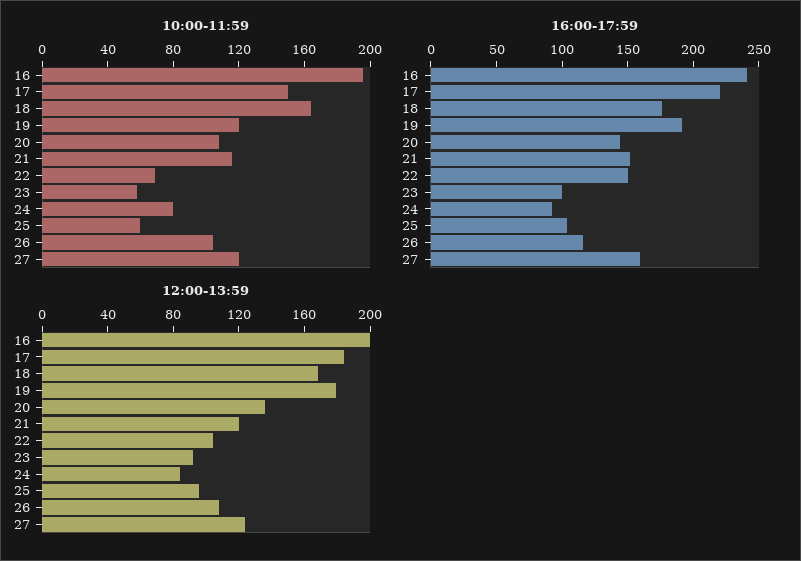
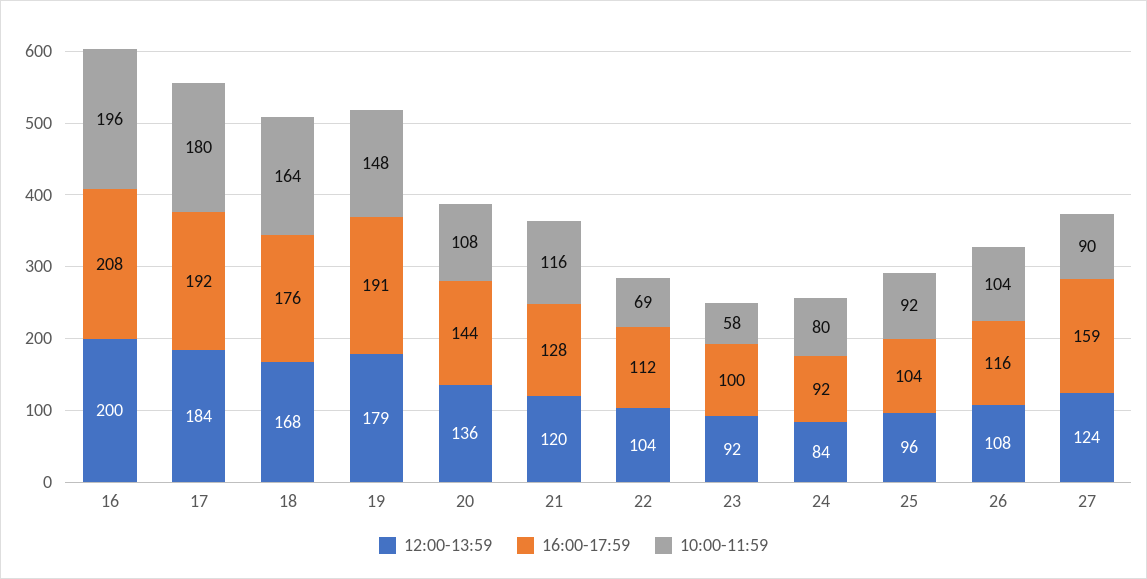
10:00-11:59, 17: 150 -> 180
10:00-11:59, 19: 120 -> 148
10:00-11:59, 25: 60 -> 92
10:00-11:59, 27: 120 -> 90
16:00-17:59, 16: 240 -> 208
16:00-17:59, 17: 220 -> 192
16:00-17:59, 21: 150 -> 128
16:00-17:59, 22: 150 -> 112

